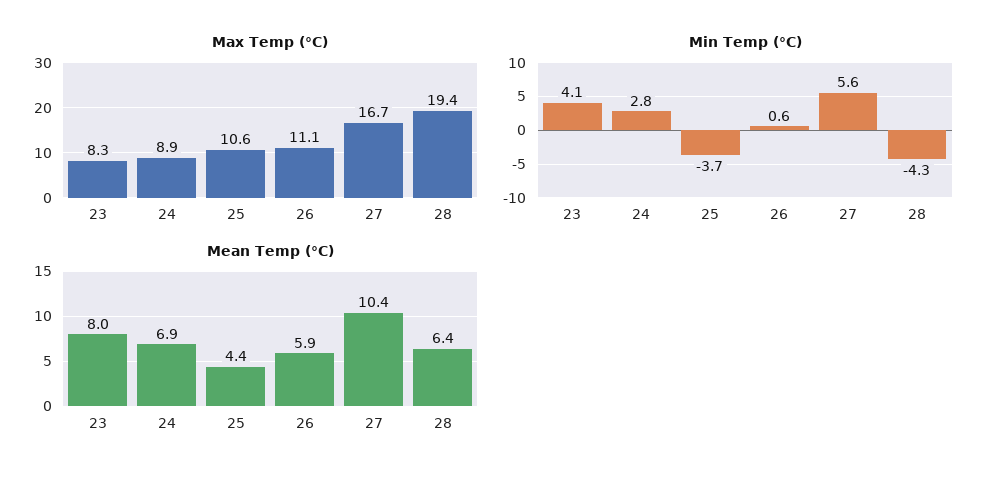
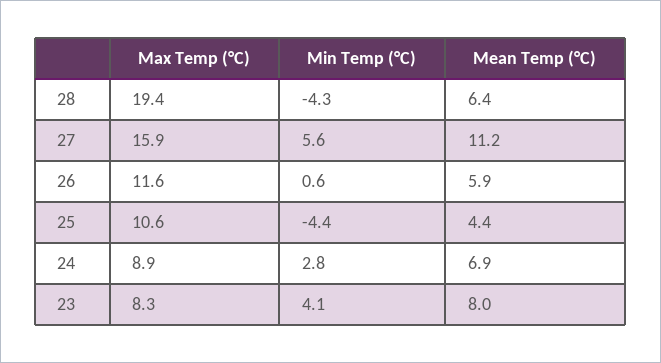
Max Temp (°C), 26: 11.1 -> 11.6
Max Temp (°C), 27: 16.7 -> 15.9
Min Temp (°C), 25: -3.7 -> -4.4
Mean Temp (°C), 27: 10.4 -> 11.2

